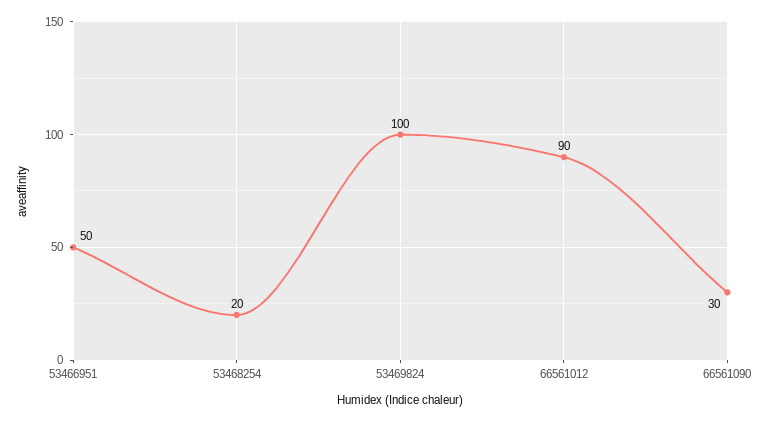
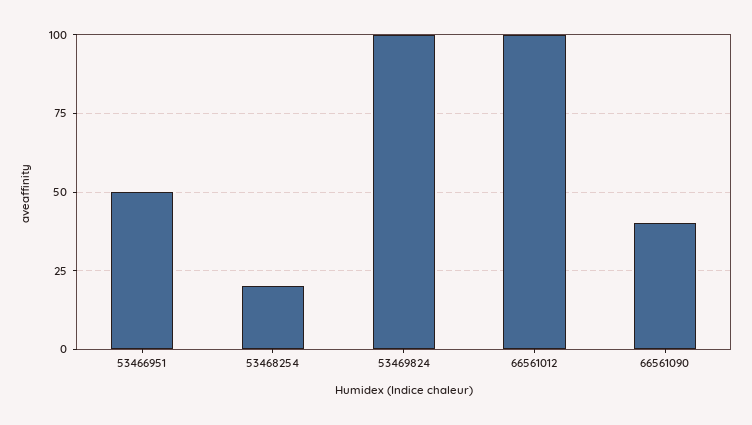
66561012: 90 -> 100
66561090: 30 -> 40

